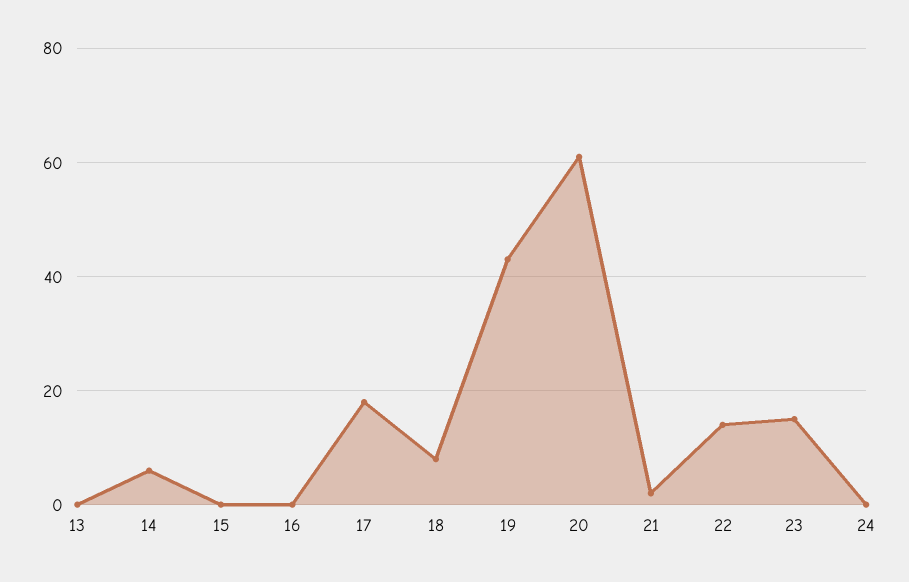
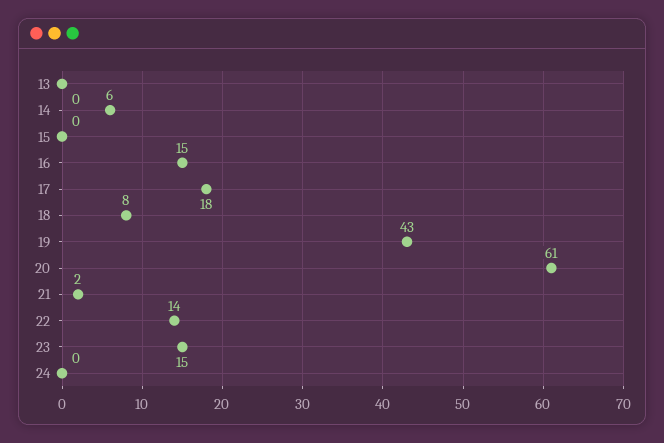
16: 0 -> 15

